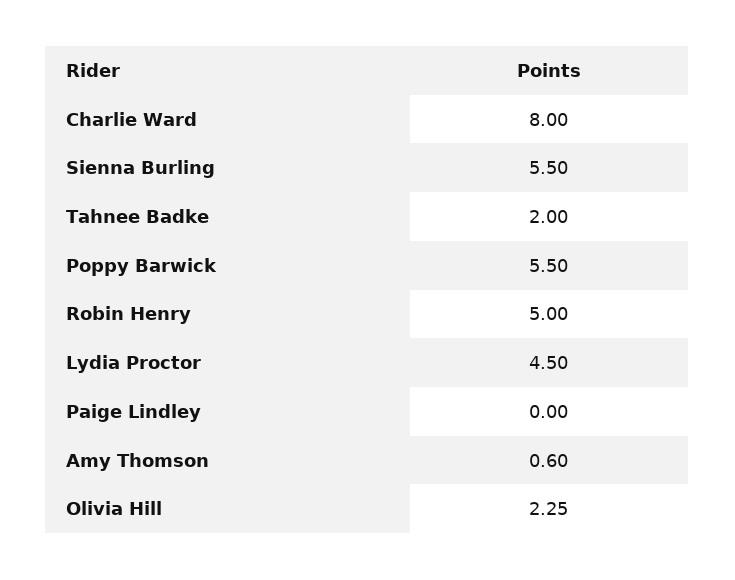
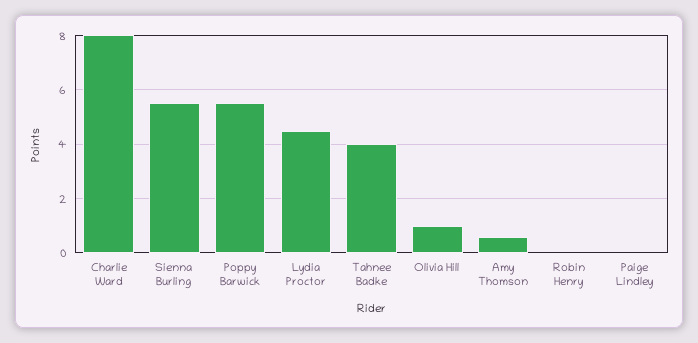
Tahnee Badke: 2 -> 4
Robin Henry: 5 -> 0
Olivia Hill: 2.25 -> 1

